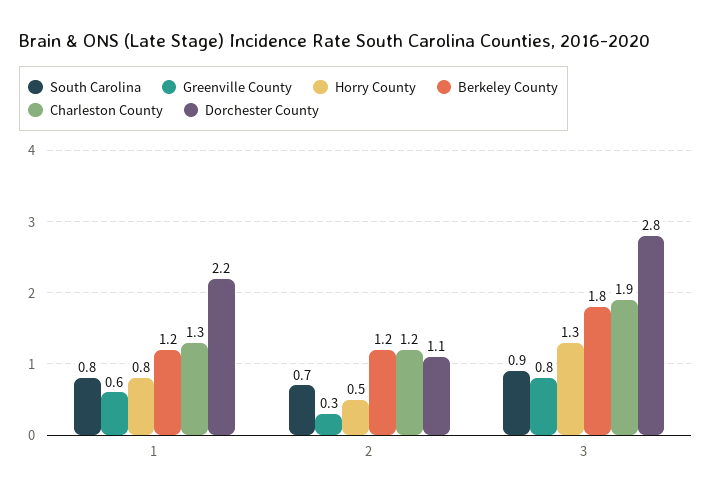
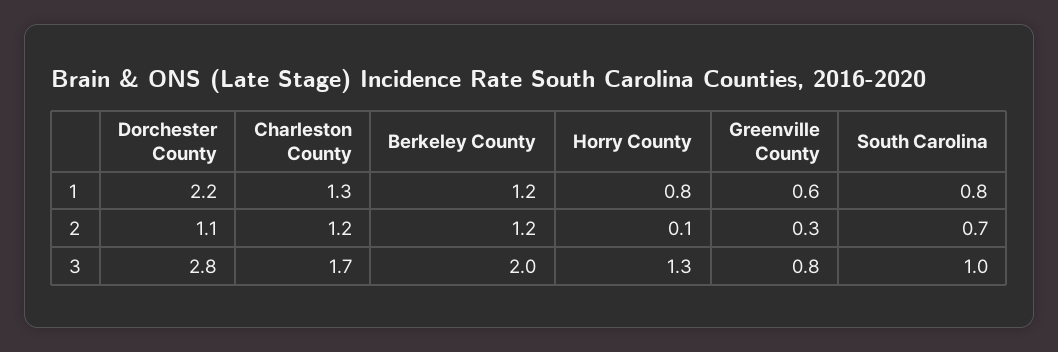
Horry County, 2: 0.5 -> 0.1
South Carolina, 3: 0.9 -> 1
Berkeley County, 3: 1.8 -> 2
Charleston County, 3: 1.9 -> 1.7

